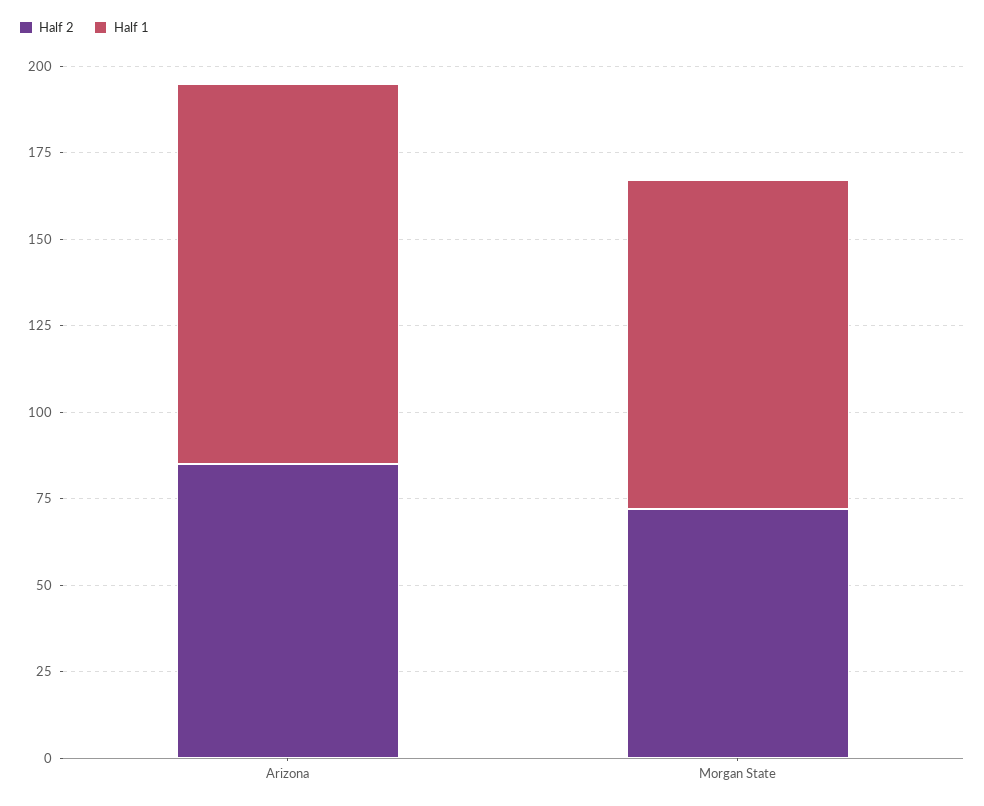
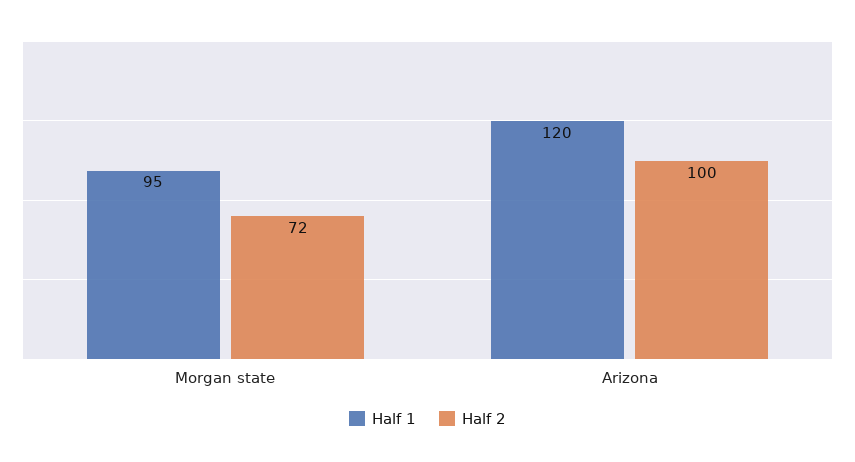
Half 2, Arizona: 85 -> 100
Half 1, Arizona: 110 -> 120

